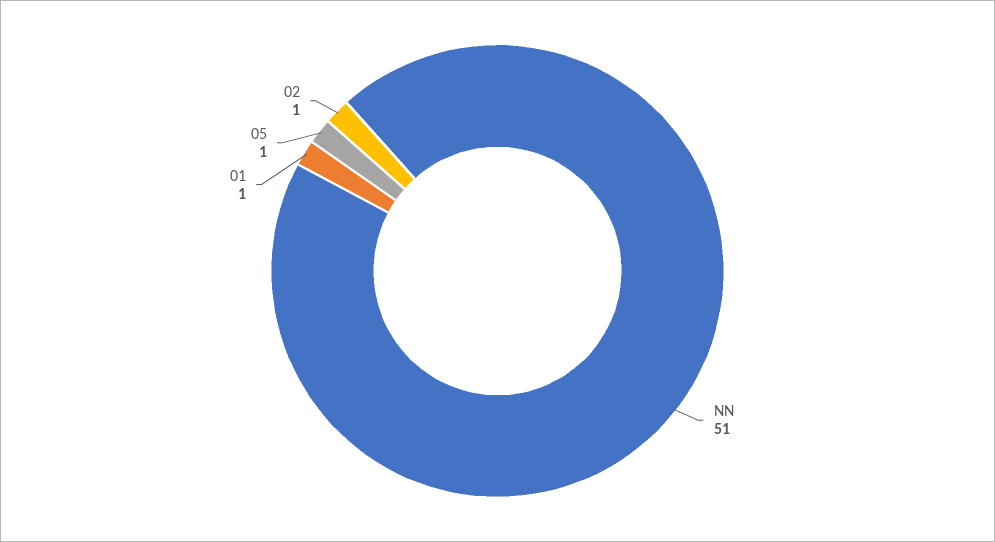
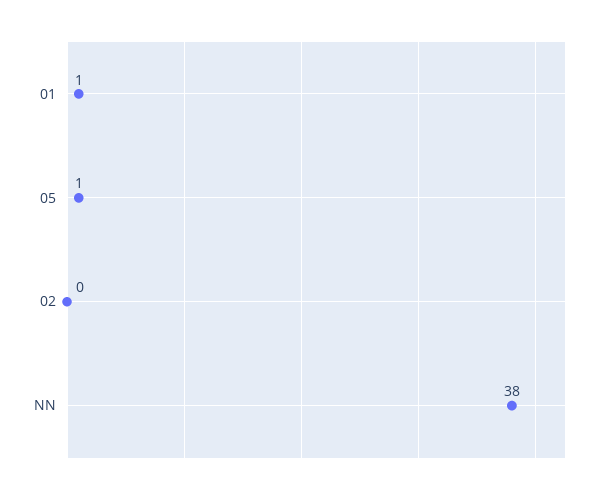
NN: 51 -> 38
02: 1 -> 0

